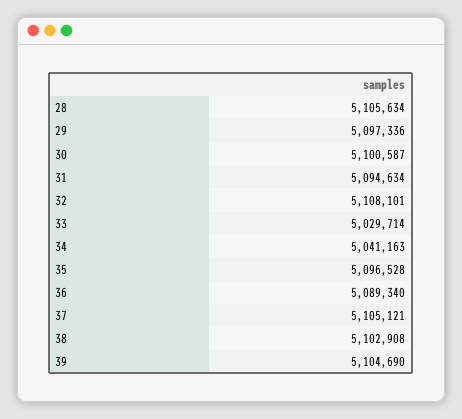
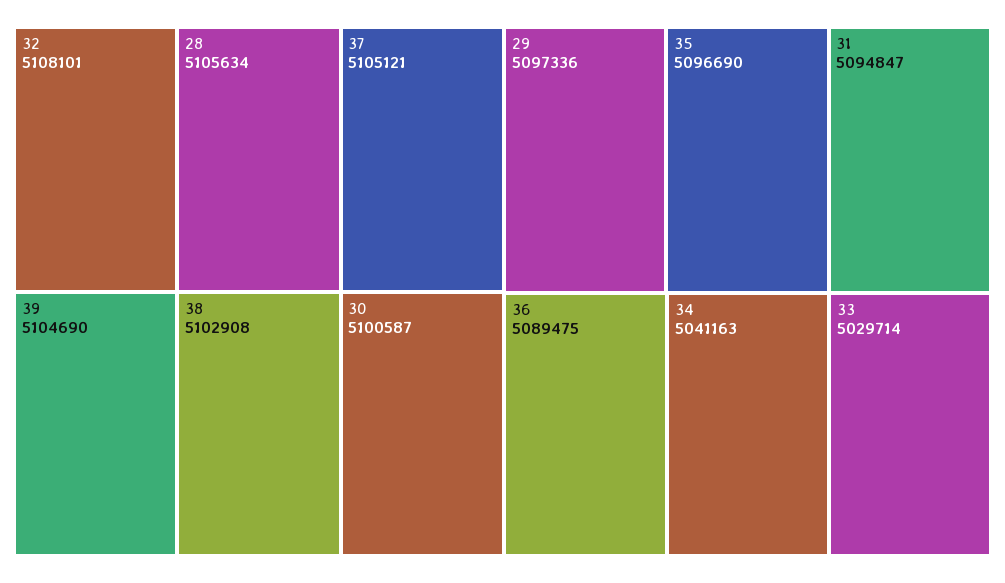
31: 5094634 -> 5094847
35: 5096528 -> 5096690
36: 5089340 -> 5089475

